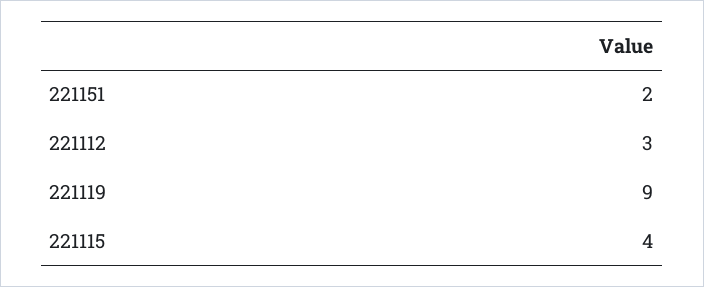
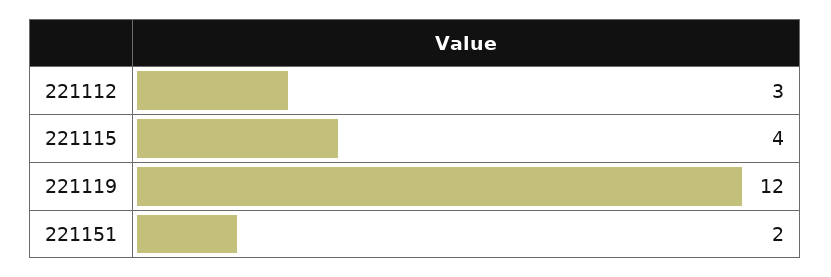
221119: 9 -> 12

